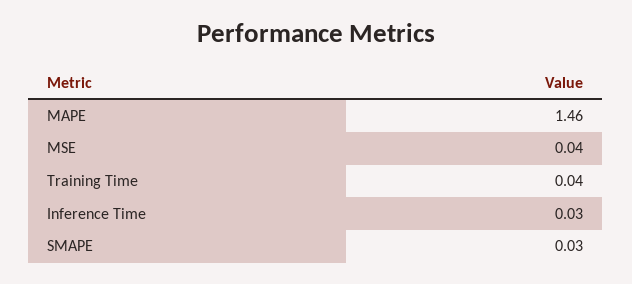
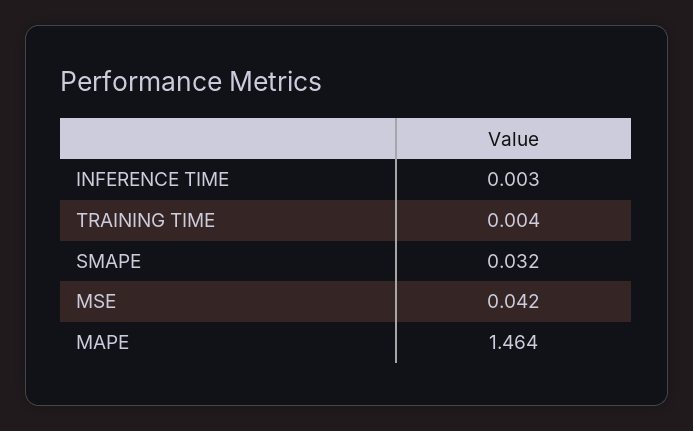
Training Time: 0.04 -> 0.004
Inference Time: 0.03 -> 0.003

